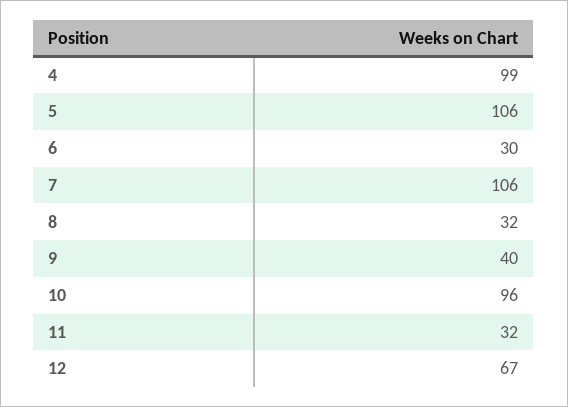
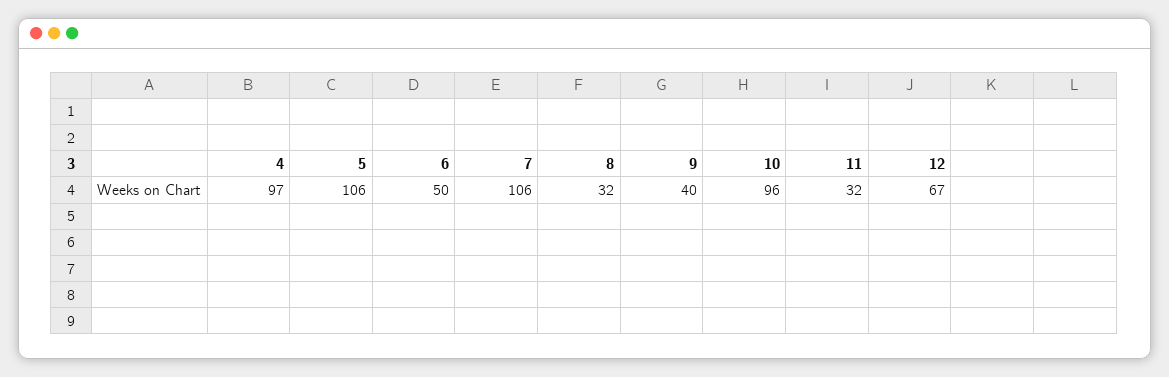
4: 99 -> 97
6: 30 -> 50

